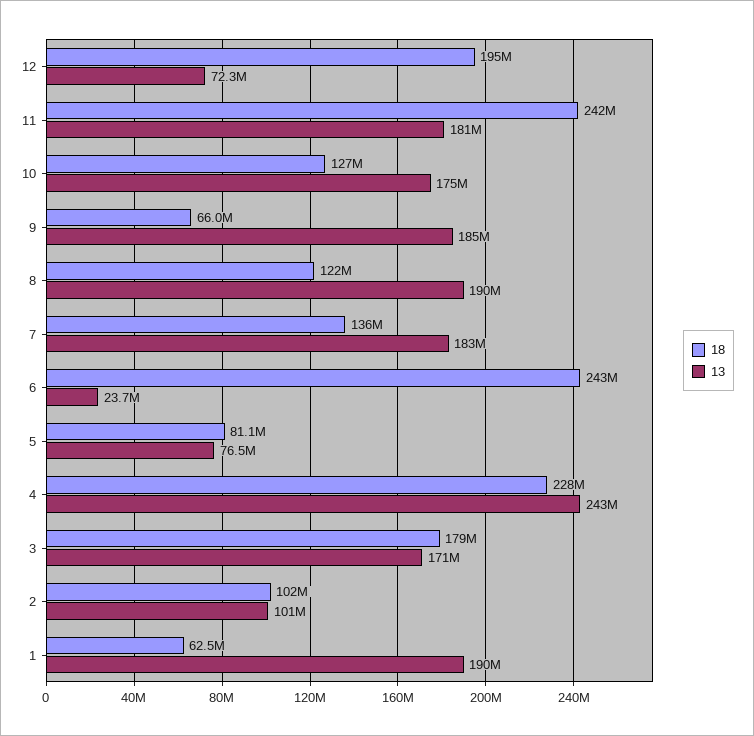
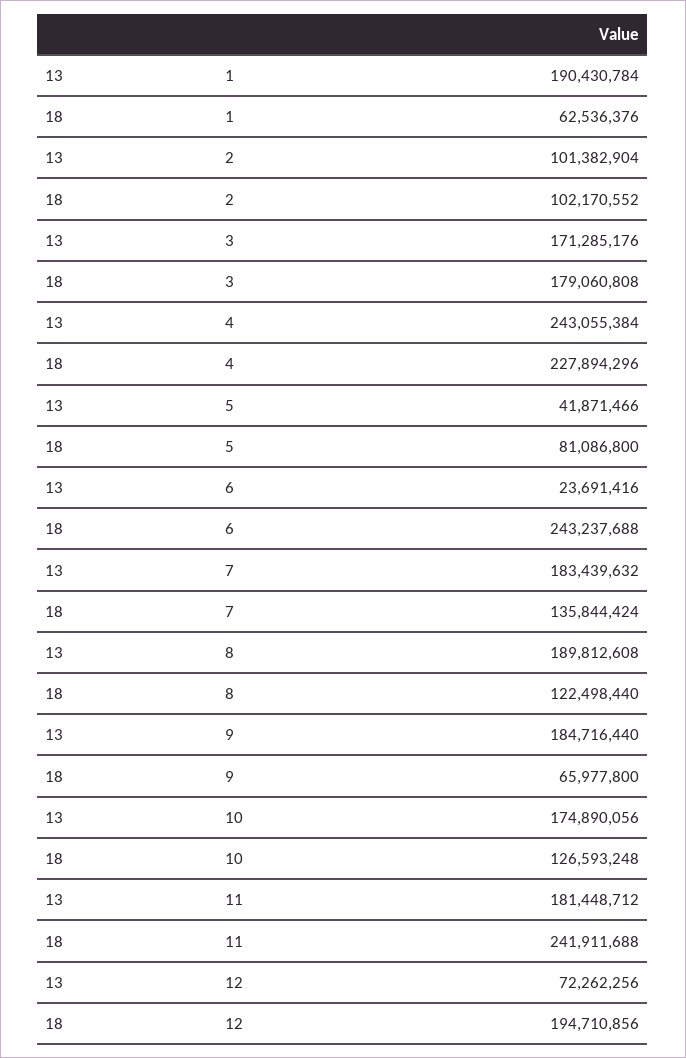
13, 5: 76500000 -> 41871466

